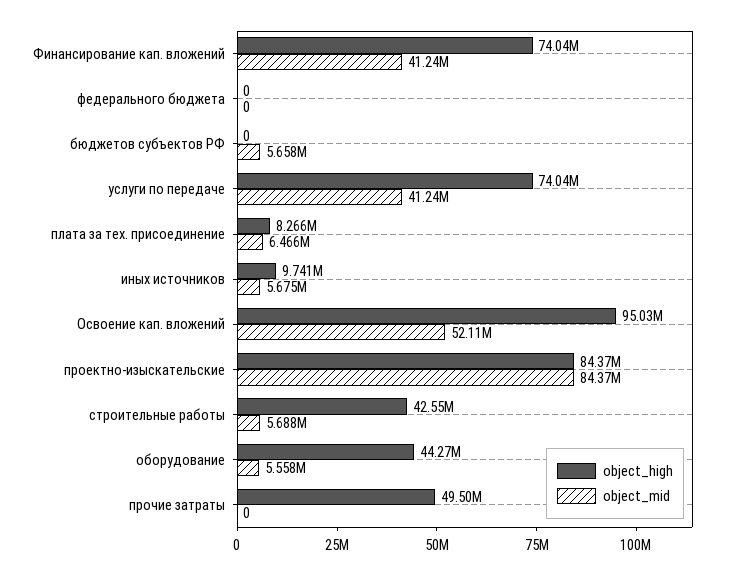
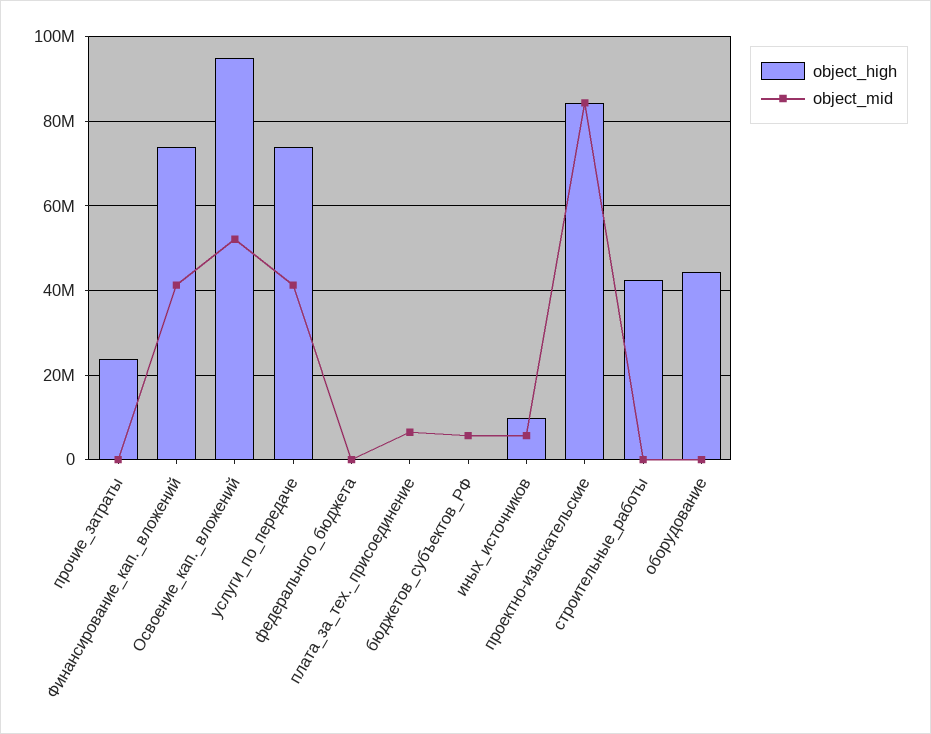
object_high, плата за тех. присоединение: 8266000 -> 0
object_mid, строительные работы: 5688000 -> 0
object_mid, оборудование: 5558000 -> 0
object_high, прочие затраты: 49500000 -> 24000000

